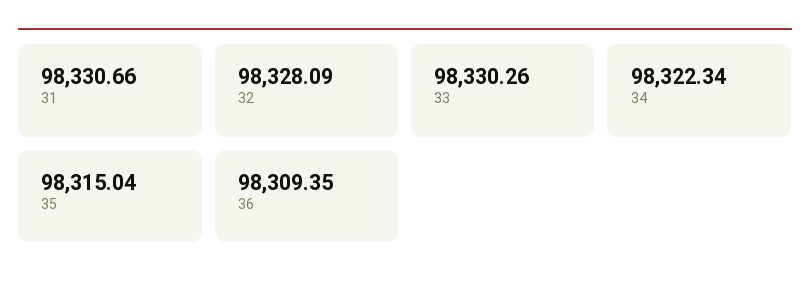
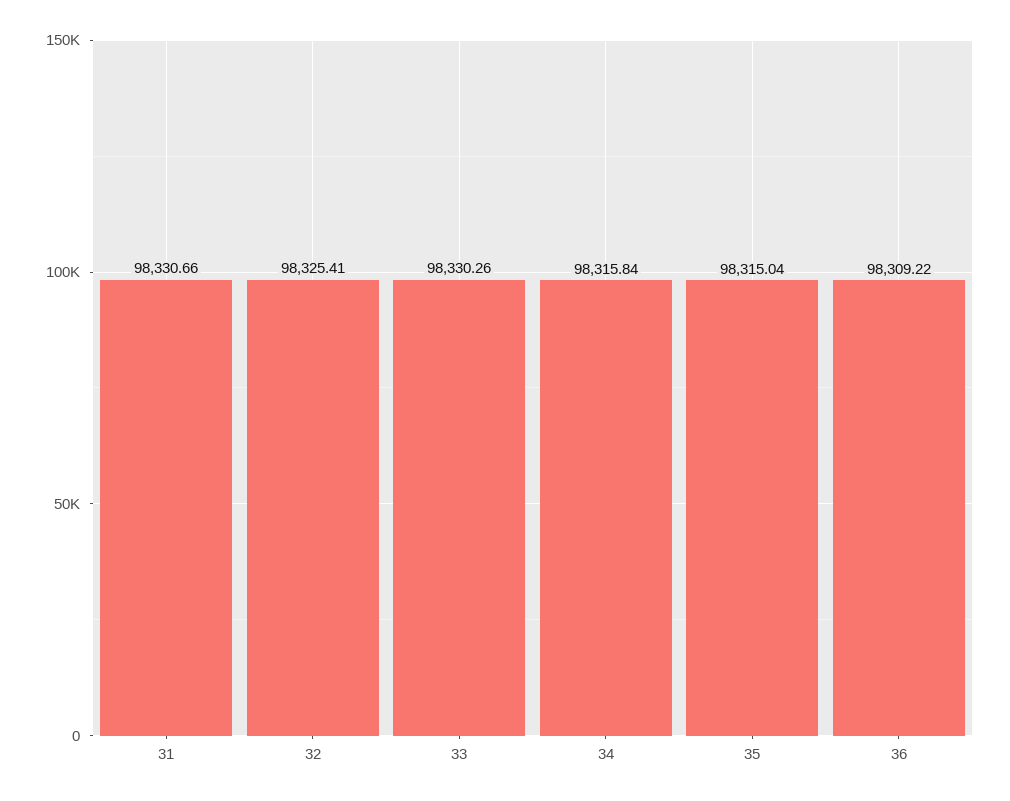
32: 98328.09 -> 98325.41
34: 98322.34 -> 98315.84
36: 98309.35 -> 98309.22

